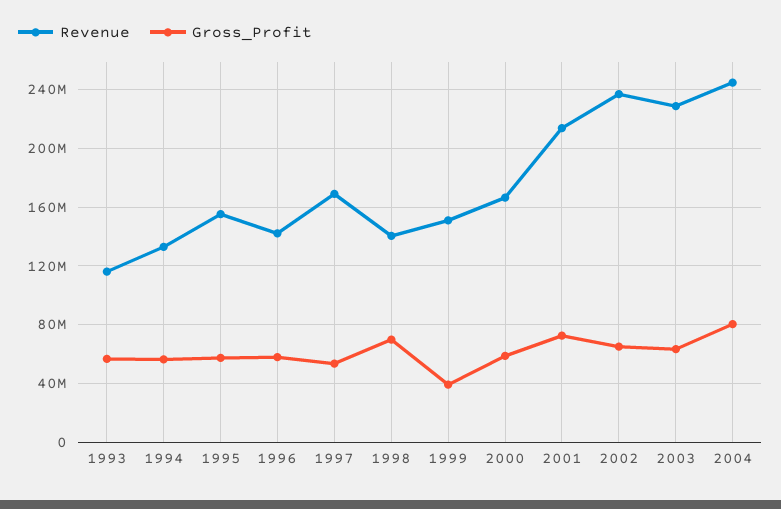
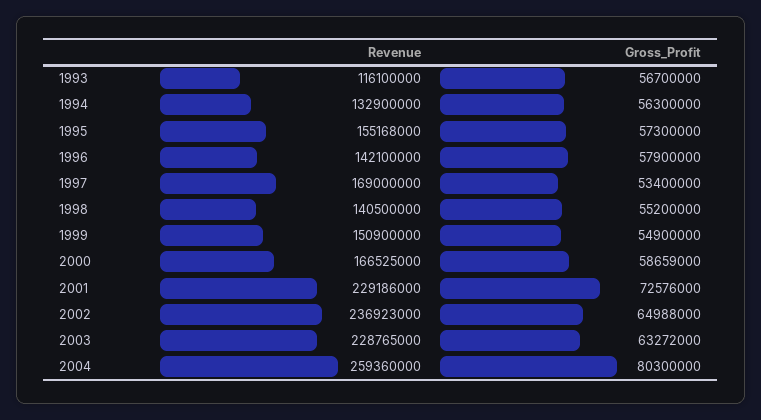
Gross_Profit, 1998: 70000000 -> 55200000
Gross_Profit, 1999: 40000000 -> 54900000
Revenue, 2001: 215000000 -> 229186000
Revenue, 2004: 245000000 -> 259360000

